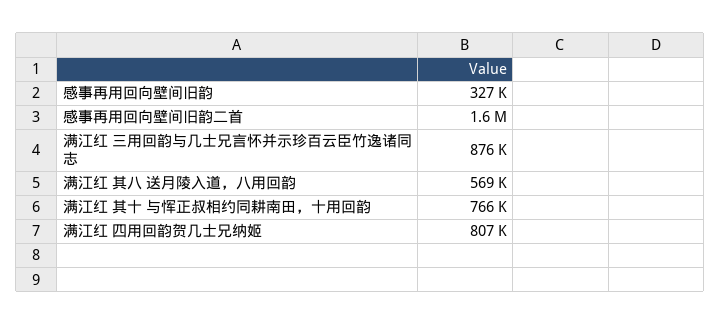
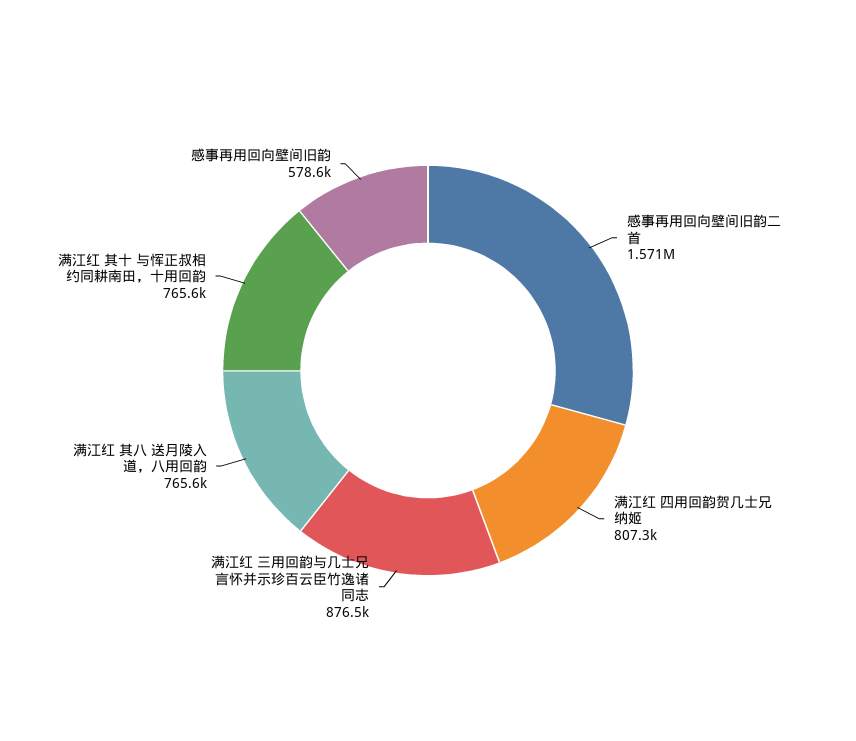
感事再用回向壁间旧韵: 327000 -> 578600
满江红 其八 送月陵入道，八用回韵: 569000 -> 765600

